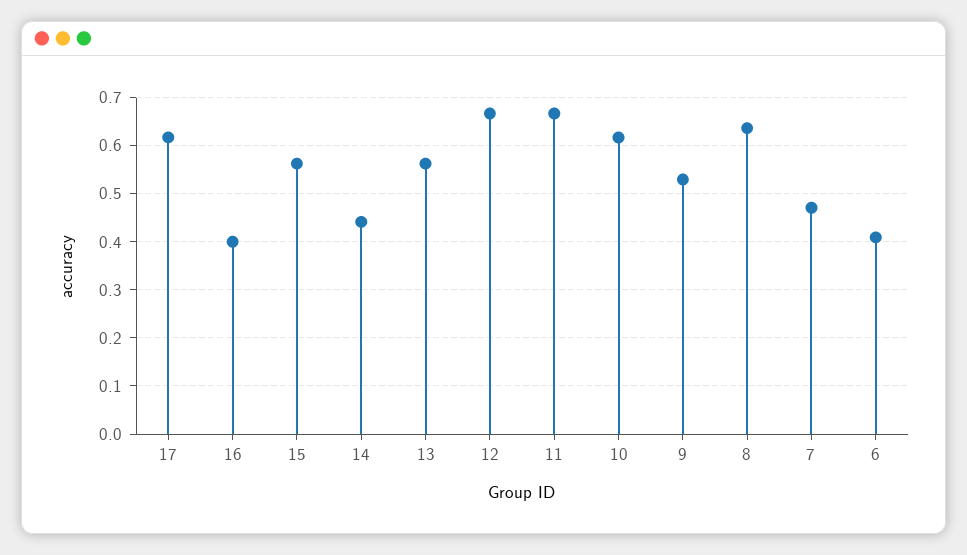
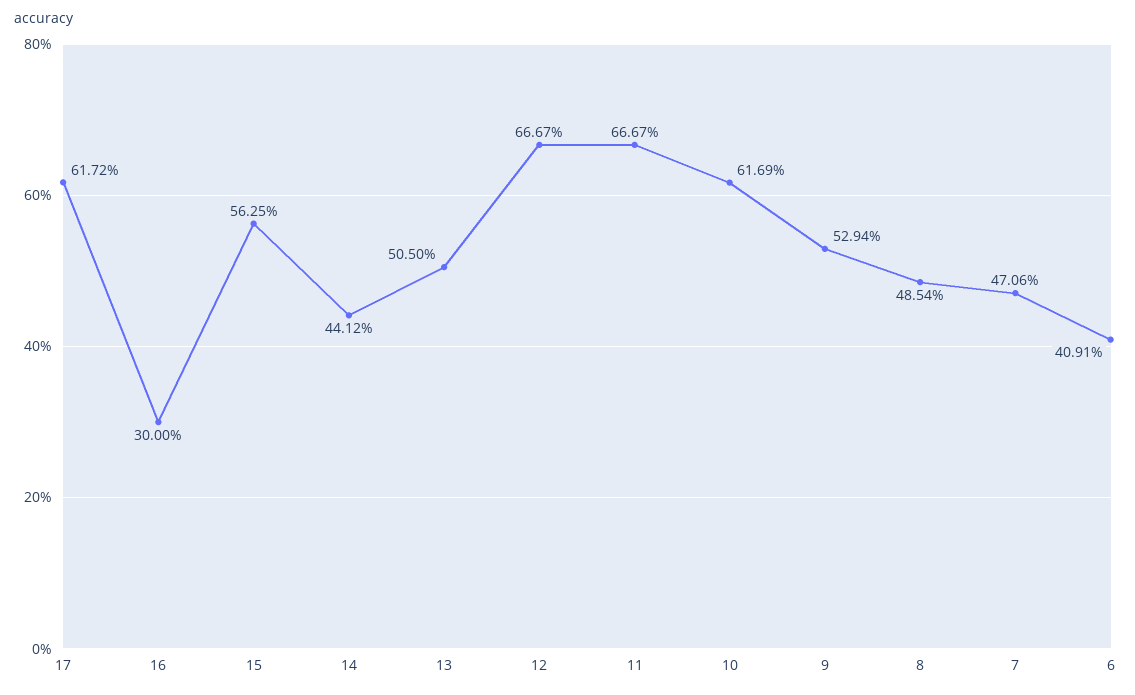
16: 0.4 -> 0.3
13: 0.56 -> 0.505
8: 0.64 -> 0.4854

